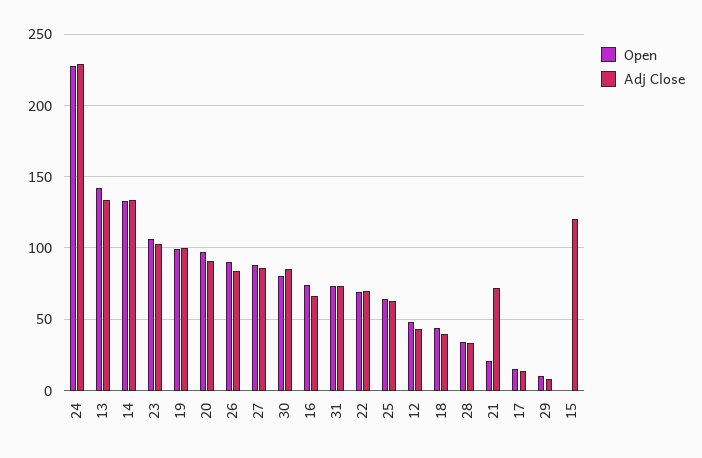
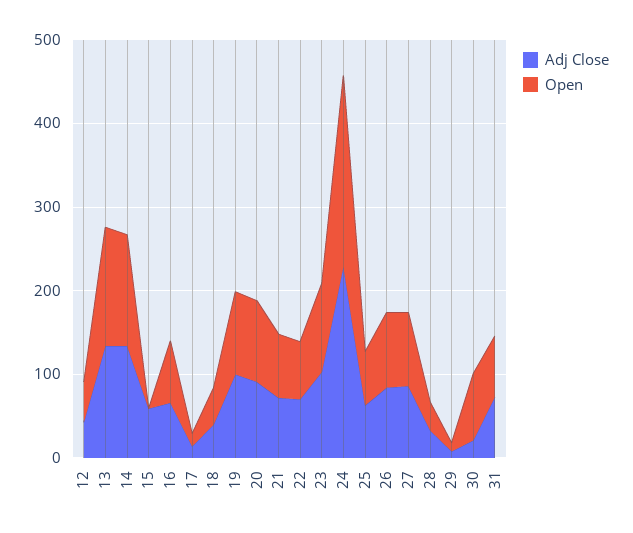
Adj Close, 30: 85 -> 20
Open, 21: 20 -> 80
Adj Close, 15: 120 -> 60

